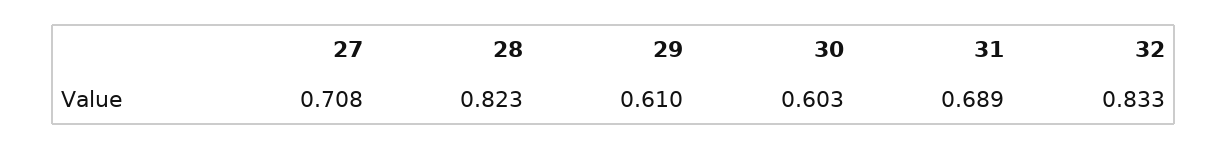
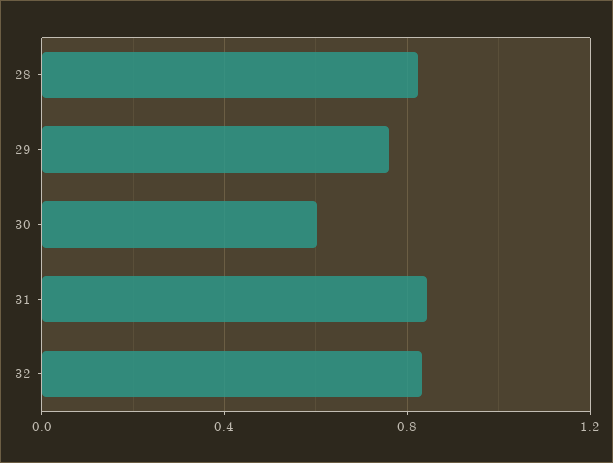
27: 0.708 -> none
29: 0.61 -> 0.75
31: 0.689 -> 0.85

